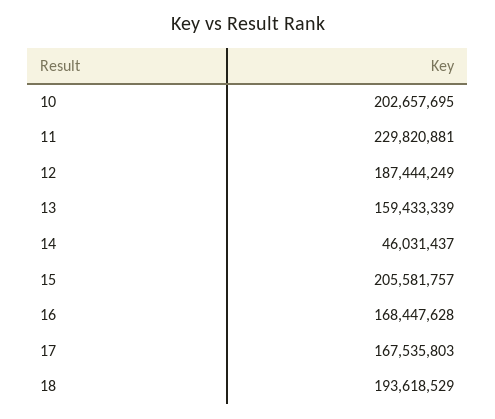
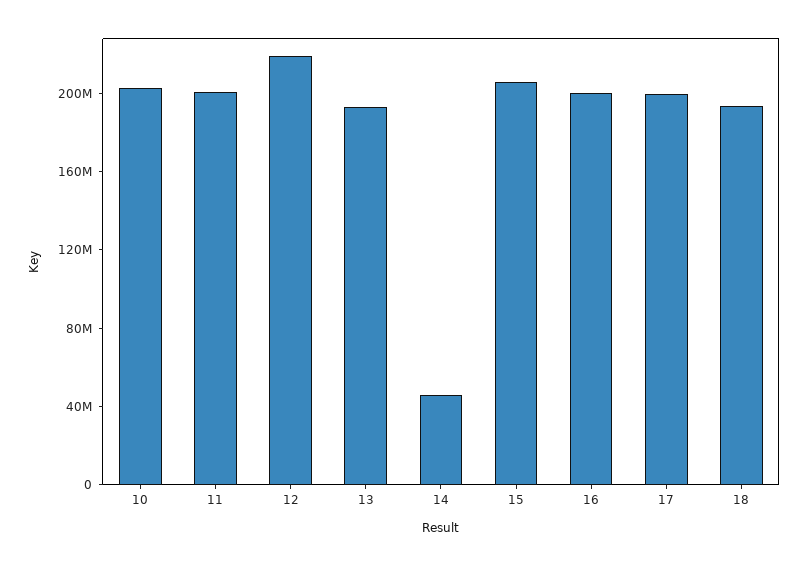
11: 229820881 -> 200000000
12: 187444249 -> 220000000
13: 159433339 -> 190000000
16: 168447628 -> 200000000
17: 167535803 -> 200000000

